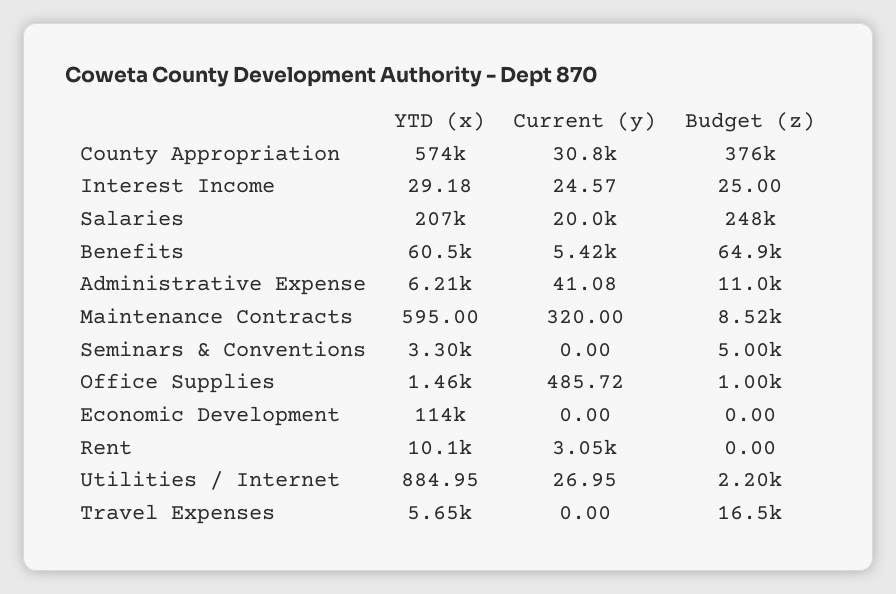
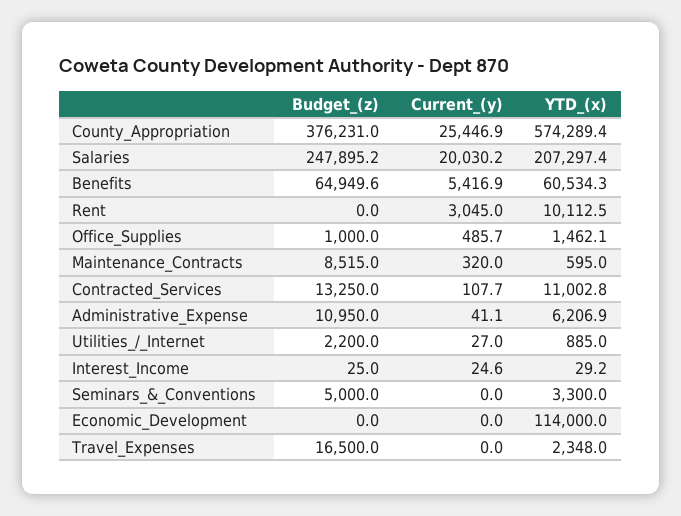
Current (y), County Appropriation: 30800 -> 25446.9
YTD (x), Travel Expenses: 5650 -> 2348
Budget (z), Contracted_Services: none -> 13250
Current (y), Contracted_Services: none -> 107.7
YTD (x), Contracted_Services: none -> 11002.8

